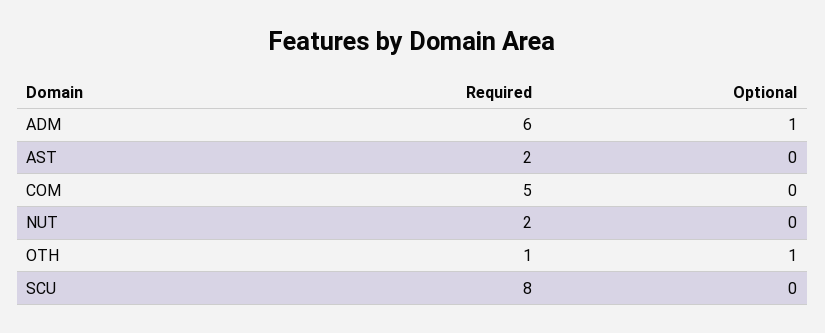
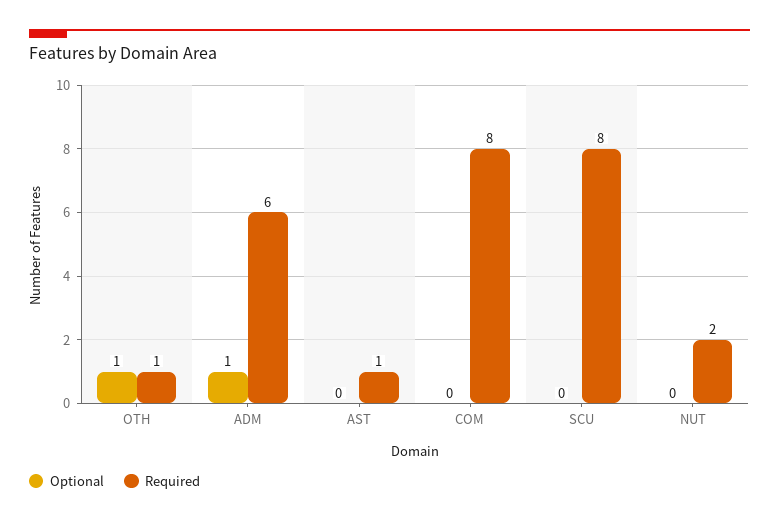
Required, AST: 2 -> 1
Required, COM: 5 -> 8

